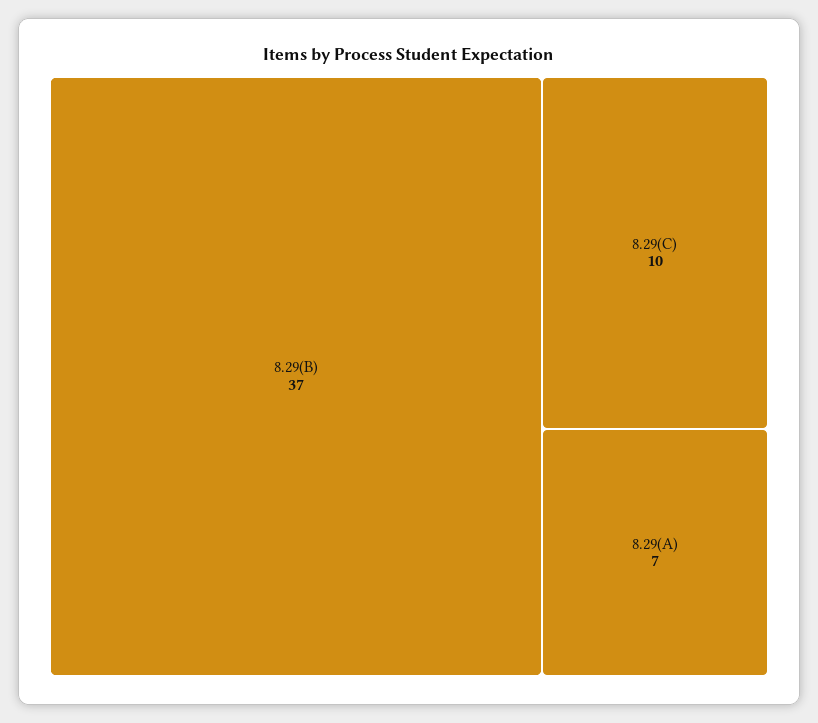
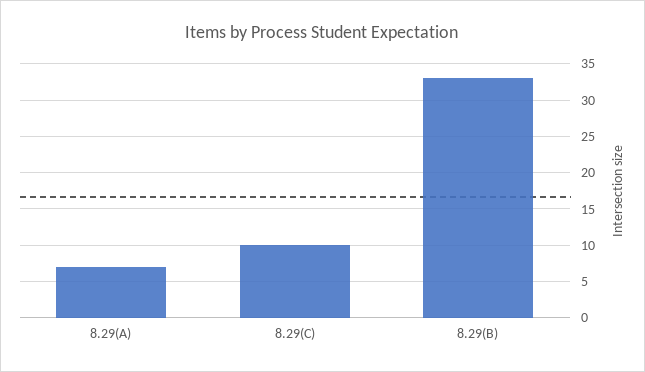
8.29(B): 37 -> 33

